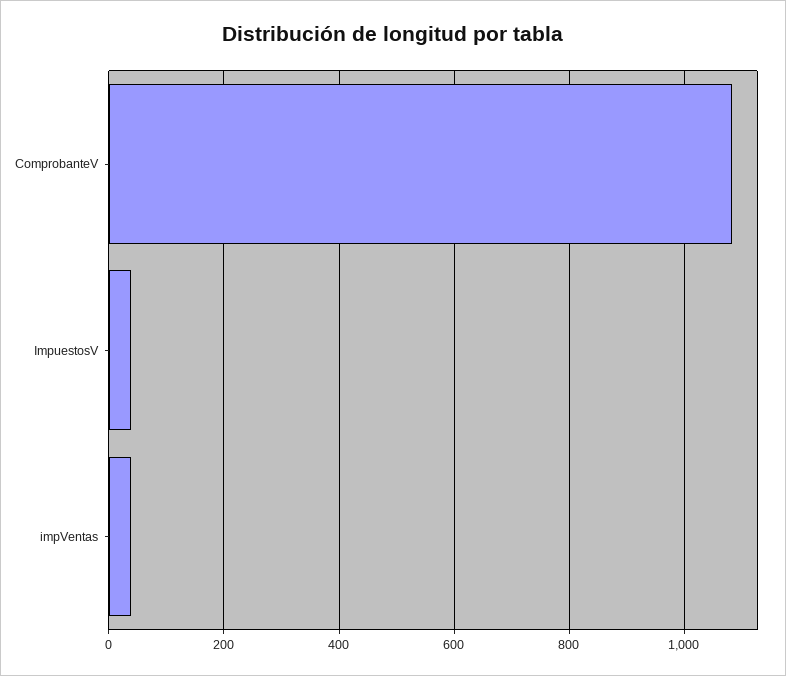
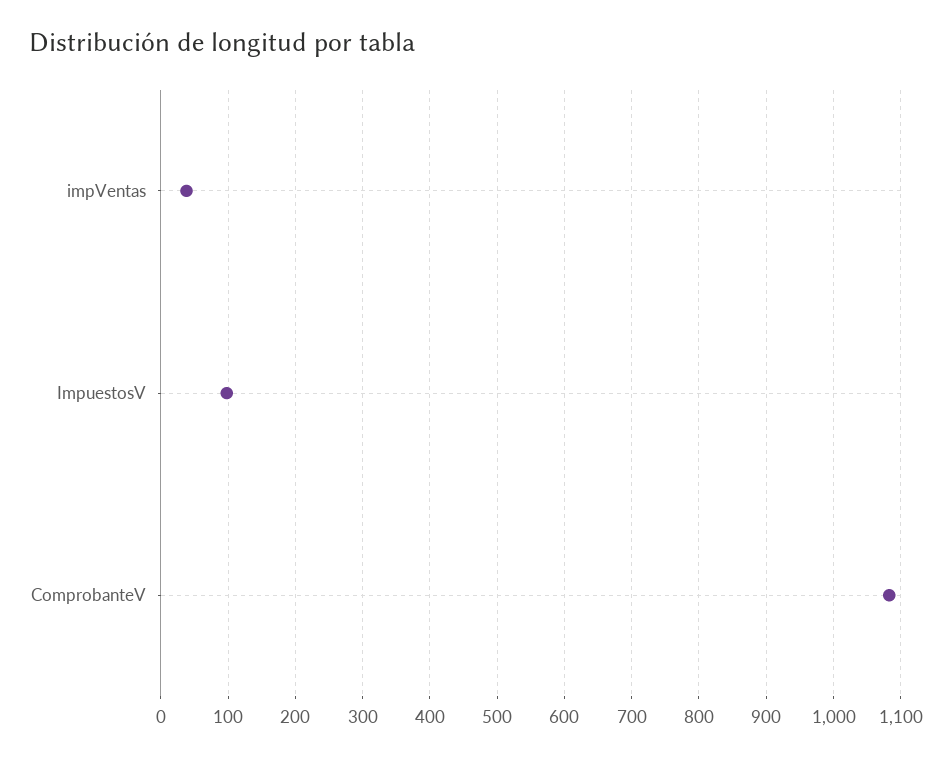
ImpuestosV: 40 -> 100

